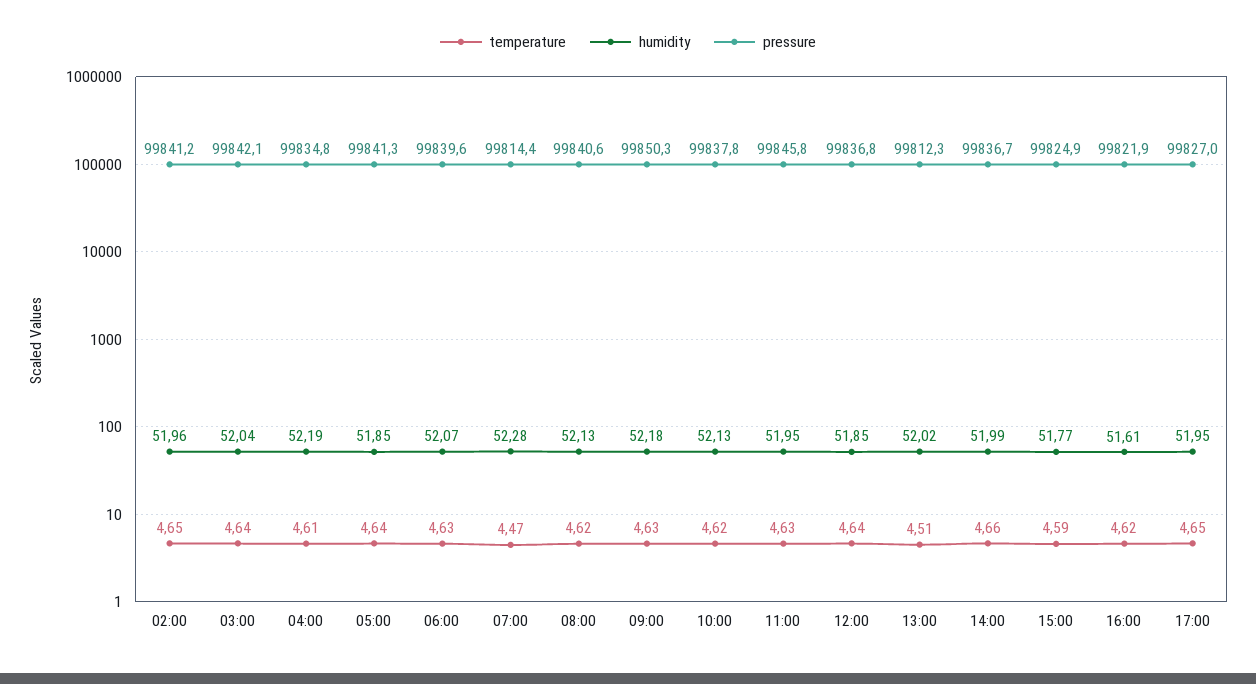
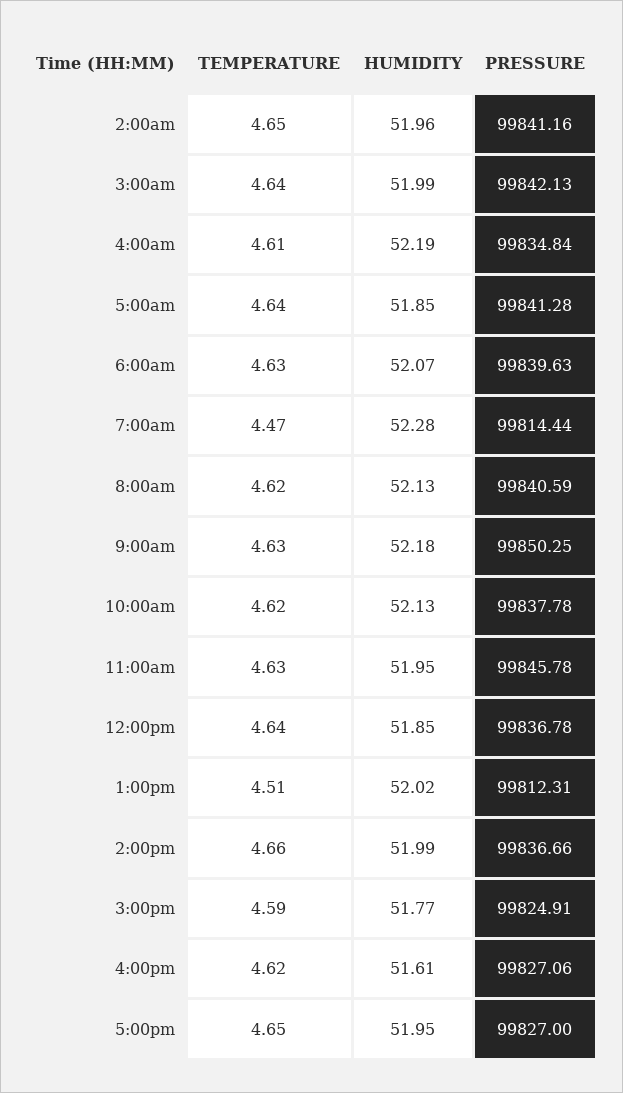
humidity, 03:00: 52.04 -> 51.99
pressure, 16:00: 99821.9 -> 99827.06

